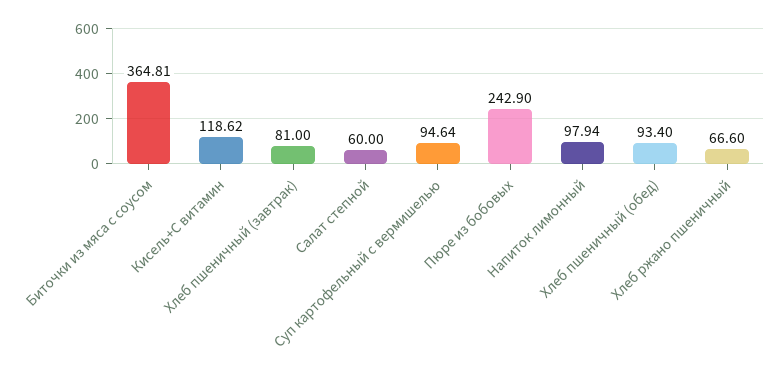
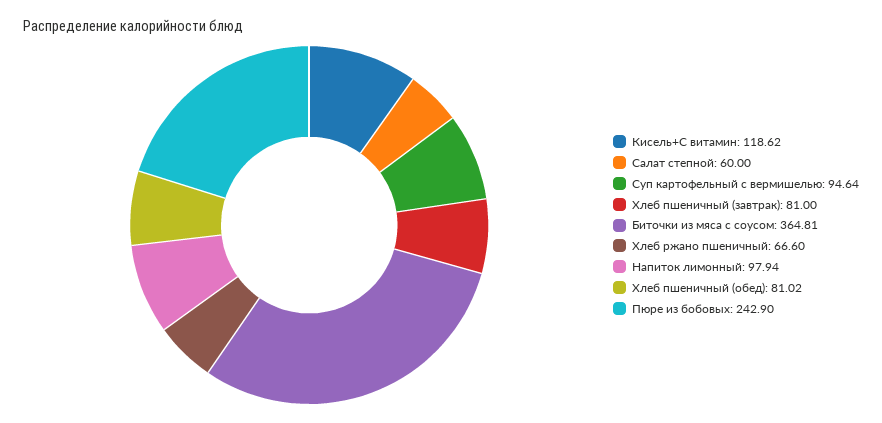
Хлеб пшеничный (обед): 93.4 -> 81.02

